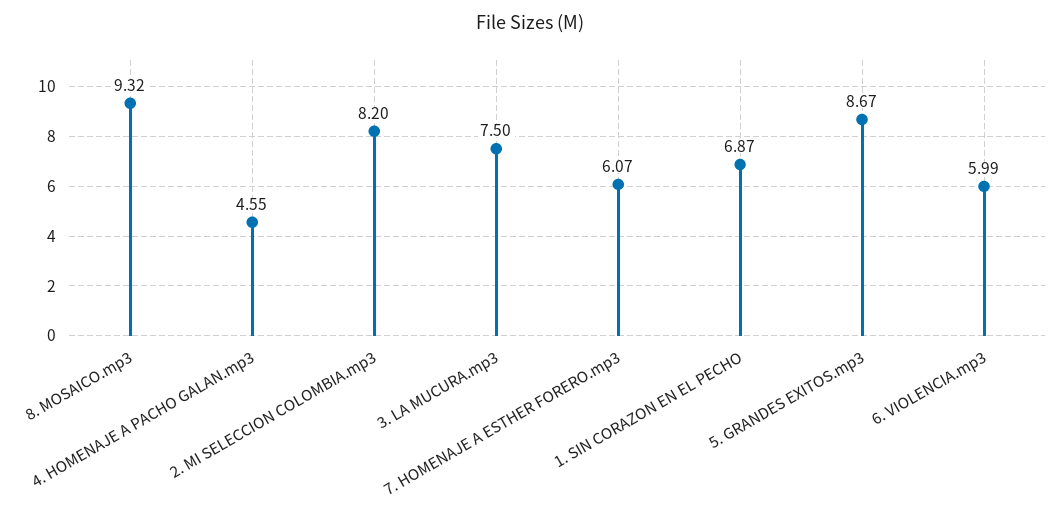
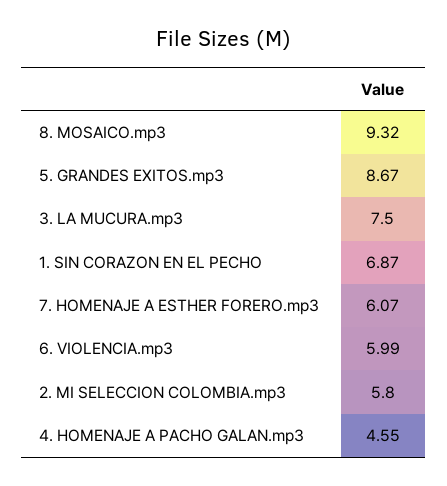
2. MI SELECCION COLOMBIA.mp3: 8.2 -> 5.8

